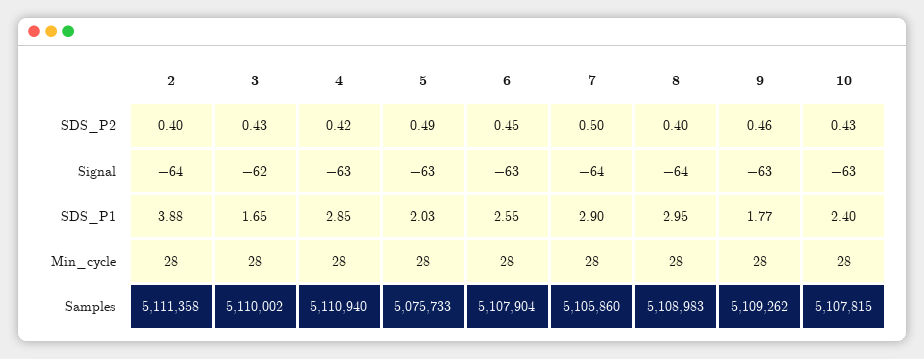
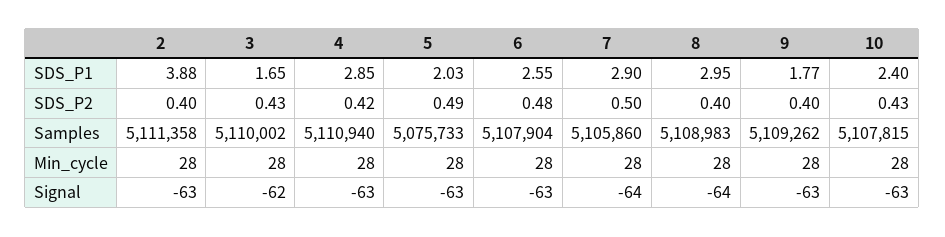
6, SDS_P2: 0.45 -> 0.48
9, SDS_P2: 0.46 -> 0.4
2, Signal: -64 -> -63

